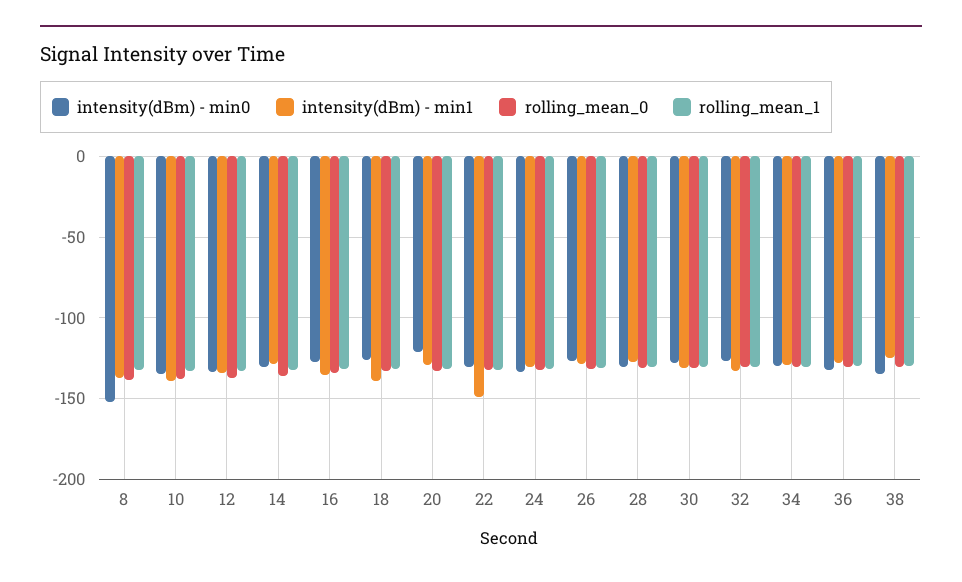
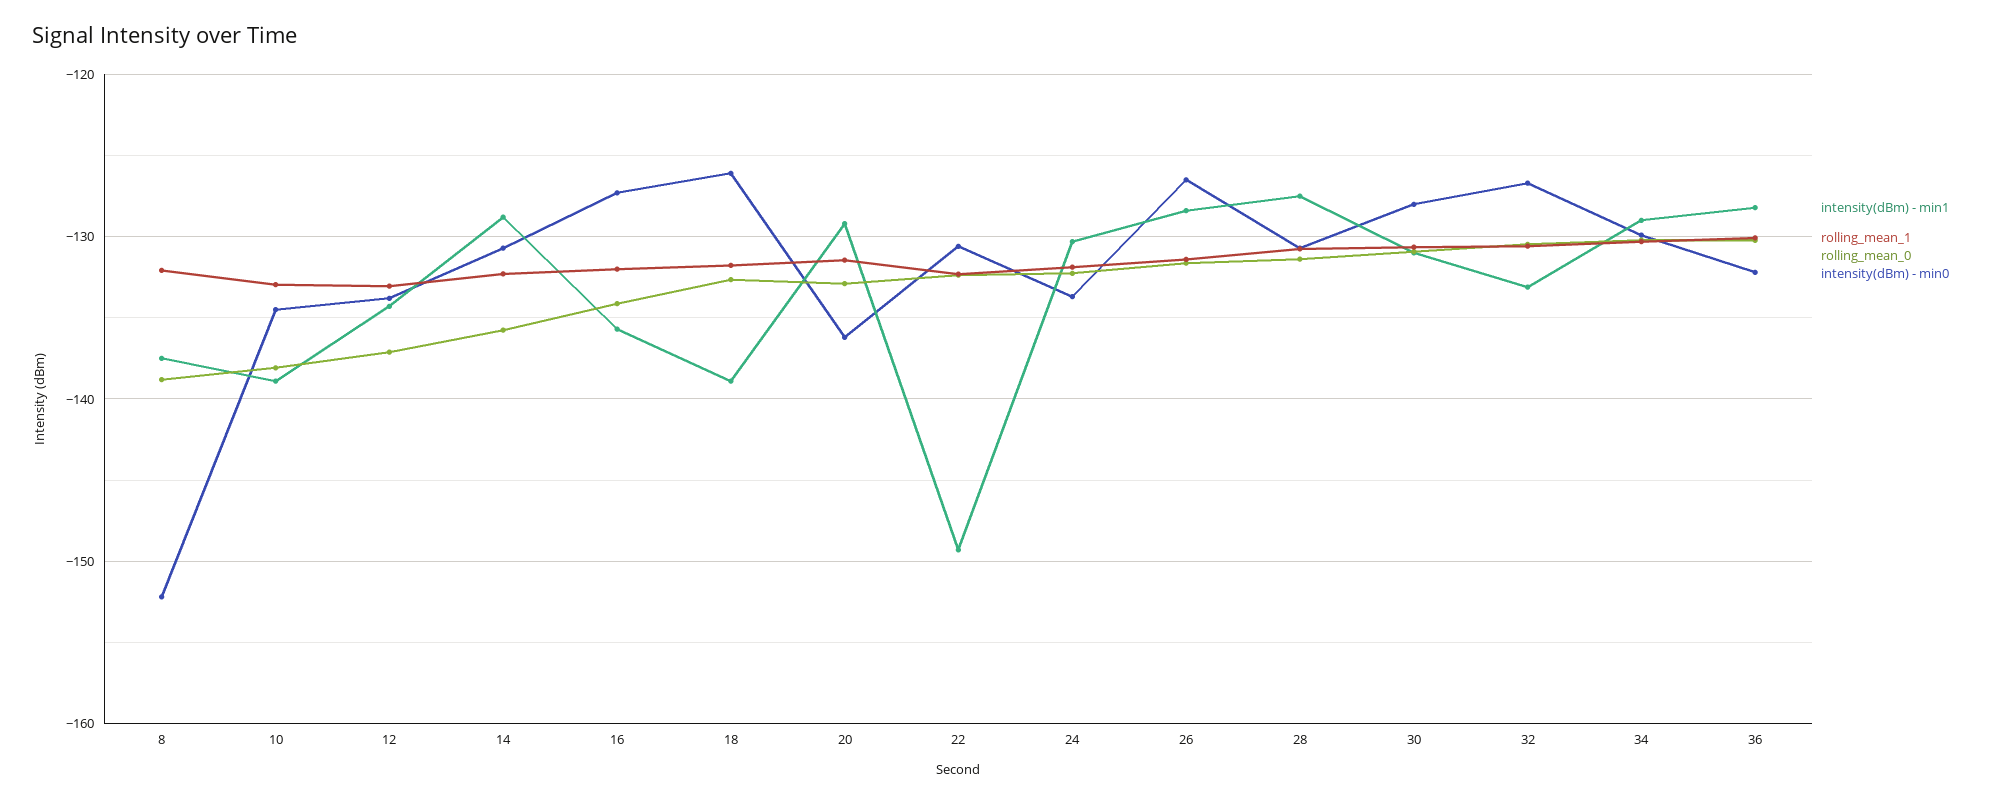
intensity(dBm) - min0, 20: -120 -> -136
intensity(dBm) - min0, 38: -135 -> none
intensity(dBm) - min1, 38: -125 -> none
rolling_mean_0, 38: -130 -> none
rolling_mean_1, 38: -130 -> none

